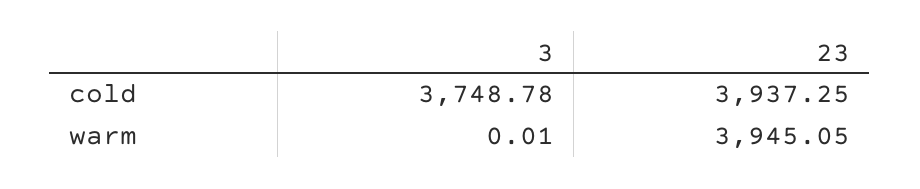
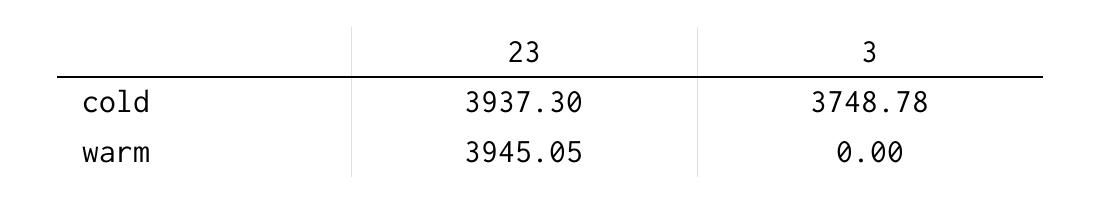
23, cold: 3937.25 -> 3937.3
3, warm: 0.01 -> 0

